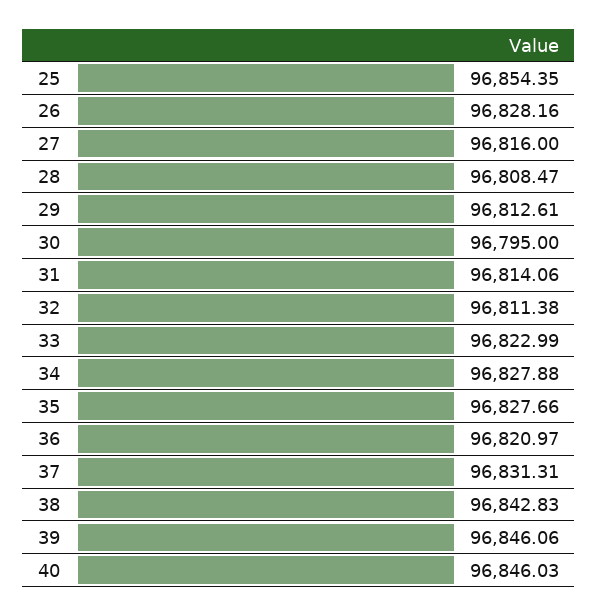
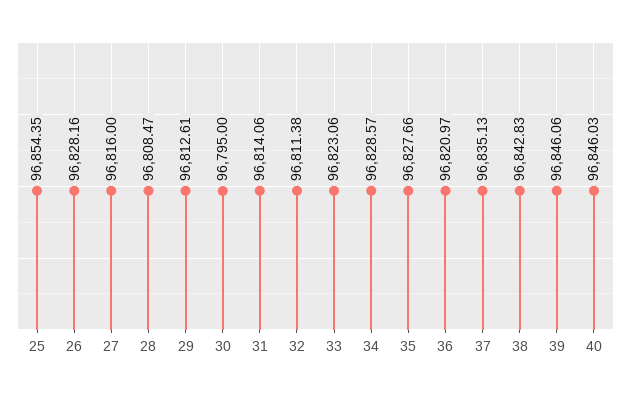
33: 96822.99 -> 96823.06
34: 96827.88 -> 96828.57
37: 96831.31 -> 96835.13

